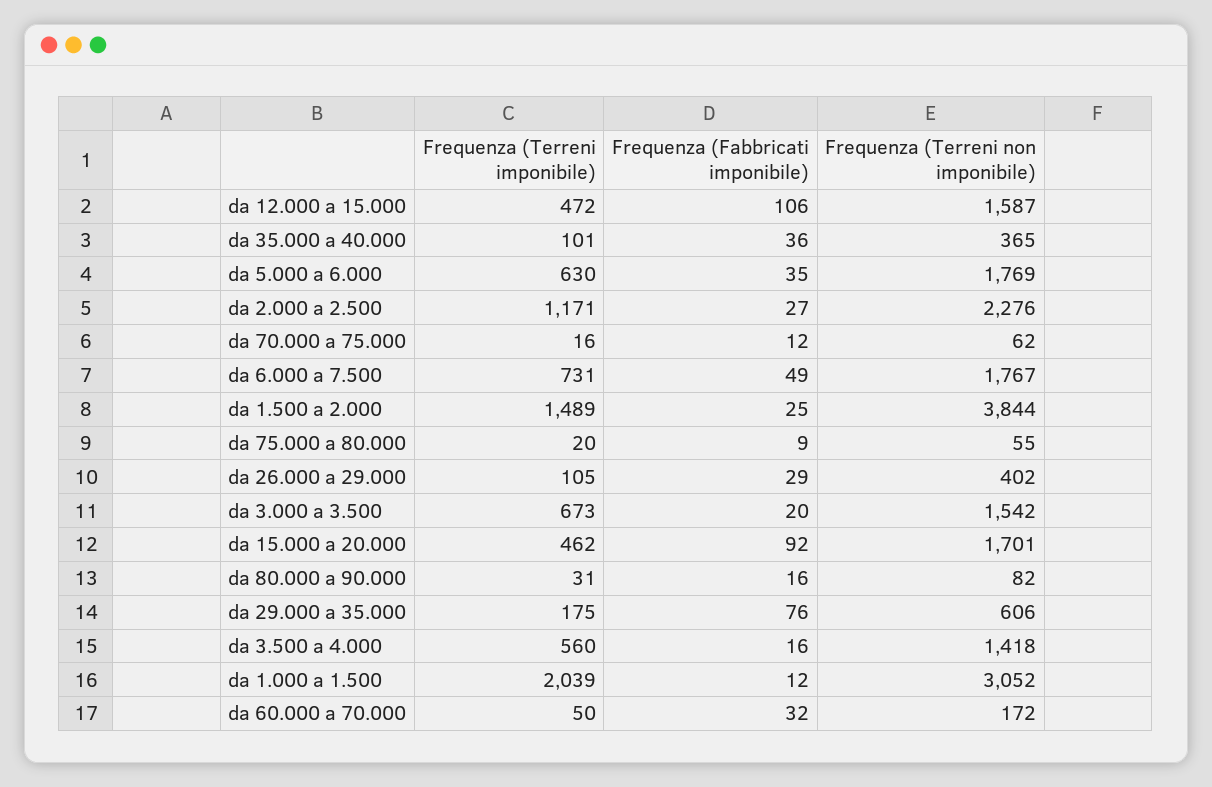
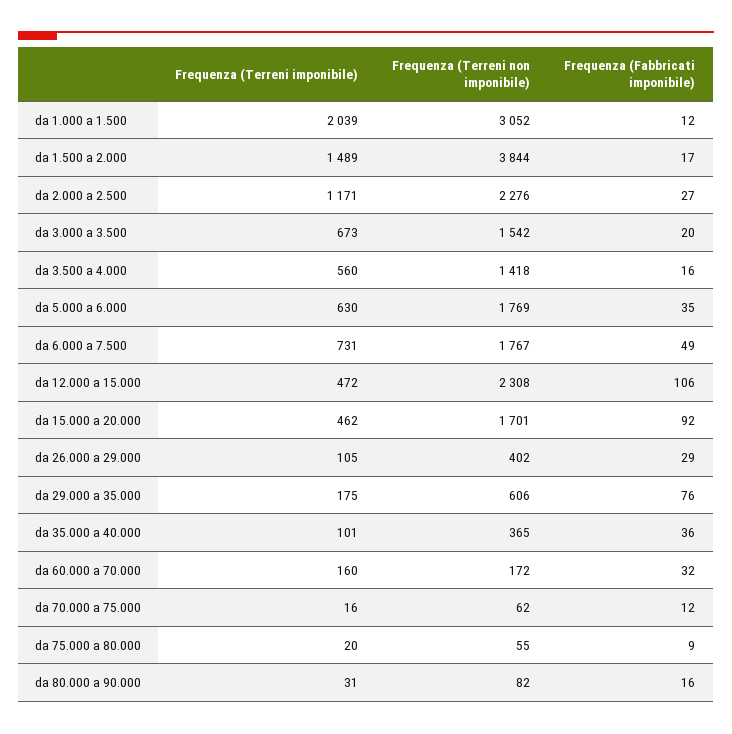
Frequenza (Terreni non imponibile), da 12.000 a 15.000: 1587 -> 2308
Frequenza (Fabbricati imponibile), da 1.500 a 2.000: 25 -> 17
Frequenza (Terreni imponibile), da 60.000 a 70.000: 50 -> 160

